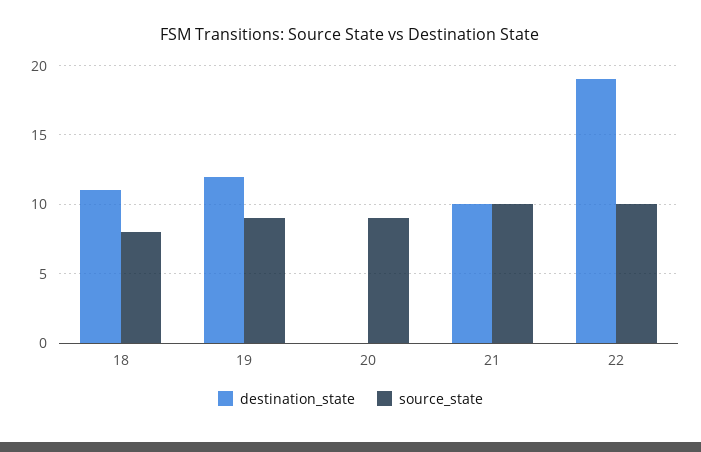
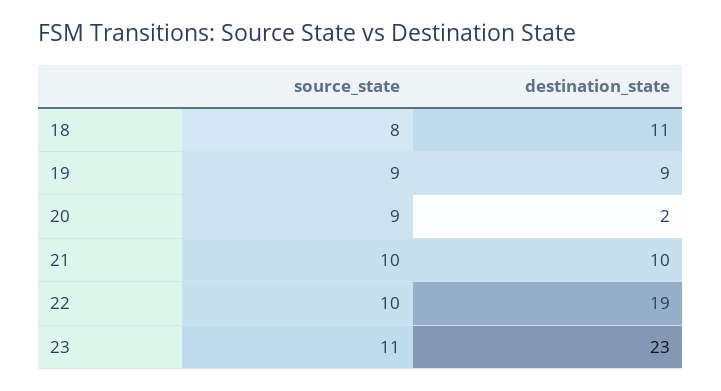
destination_state, 19: 12 -> 9
destination_state, 20: 0 -> 2
source_state, 23: none -> 11
destination_state, 23: none -> 23

